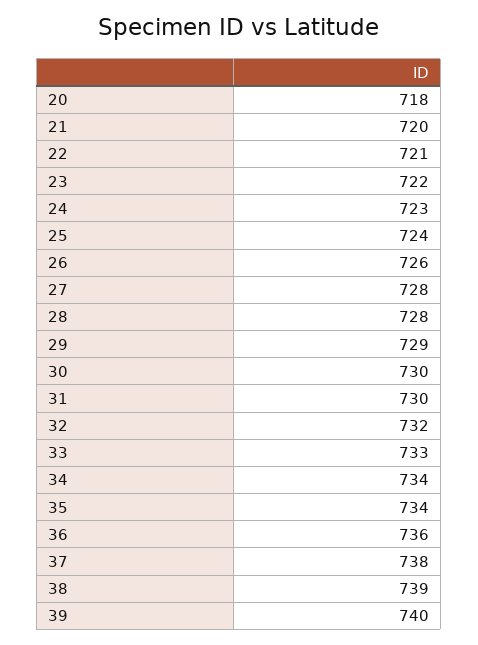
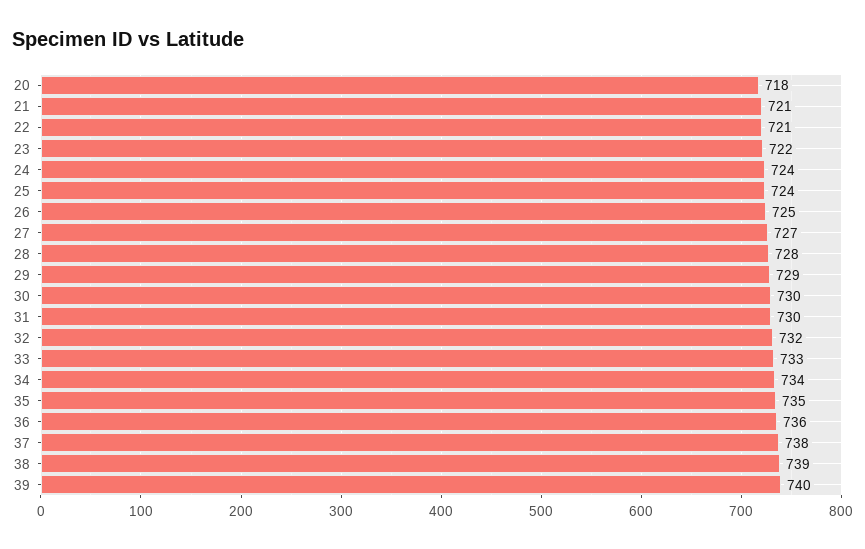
21: 720 -> 721
24: 723 -> 724
26: 726 -> 725
27: 728 -> 727
35: 734 -> 735

